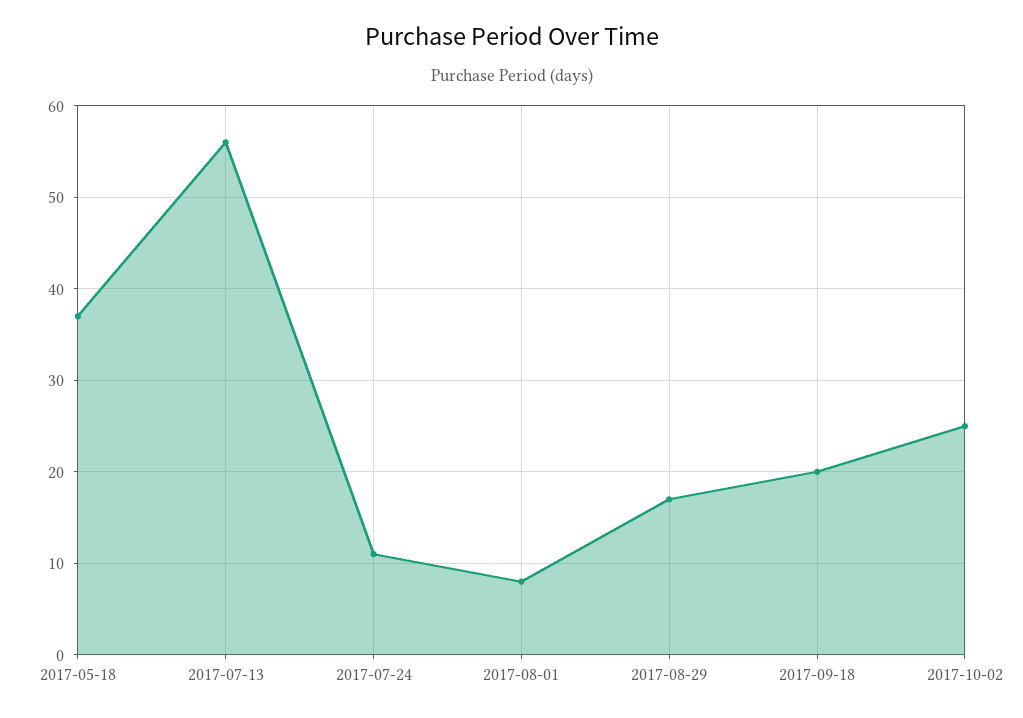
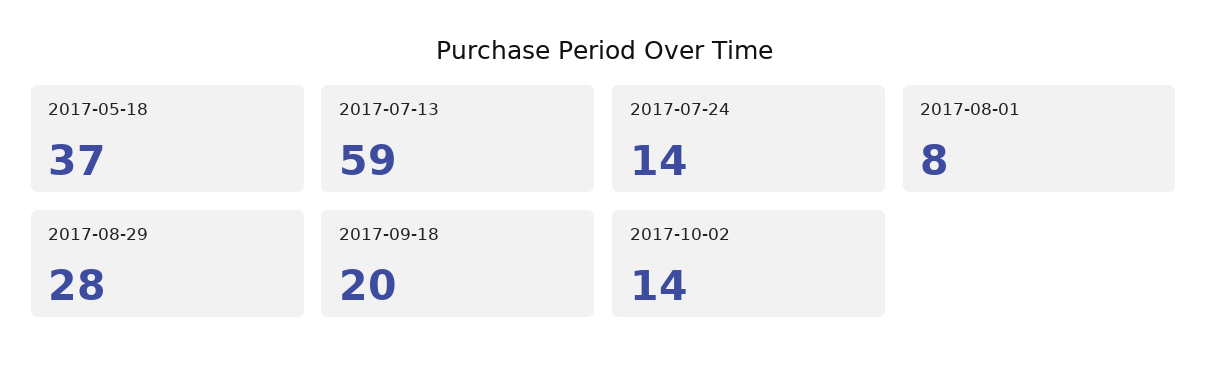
2017-07-13: 56 -> 59
2017-07-24: 11 -> 14
2017-08-29: 17 -> 28
2017-10-02: 25 -> 14

